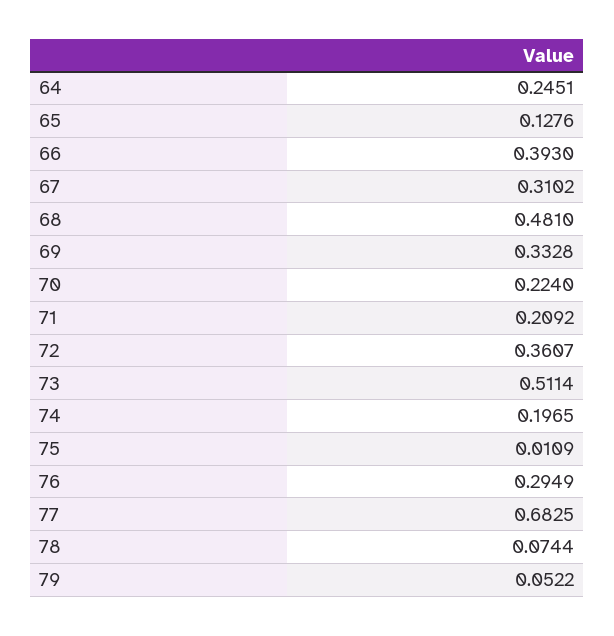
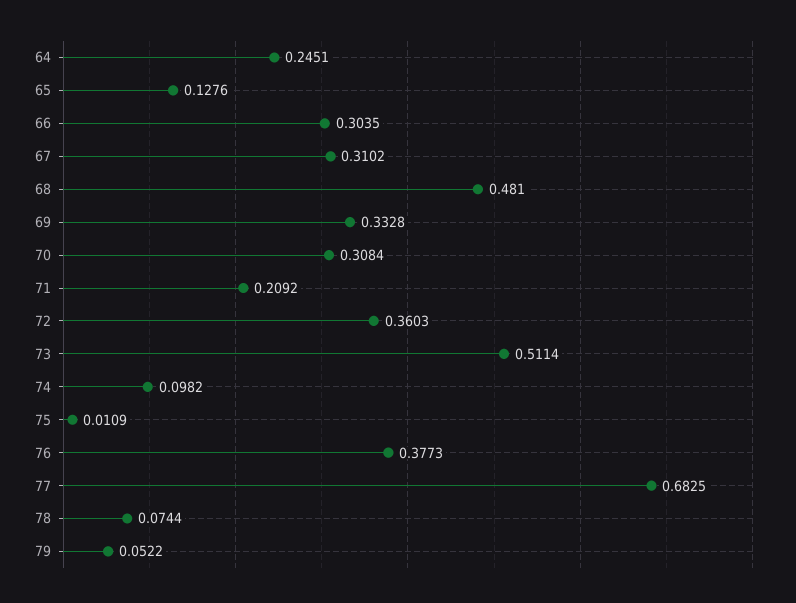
66: 0.393 -> 0.3035
70: 0.224 -> 0.3084
72: 0.3607 -> 0.3603
74: 0.1965 -> 0.0982
76: 0.2949 -> 0.3773

